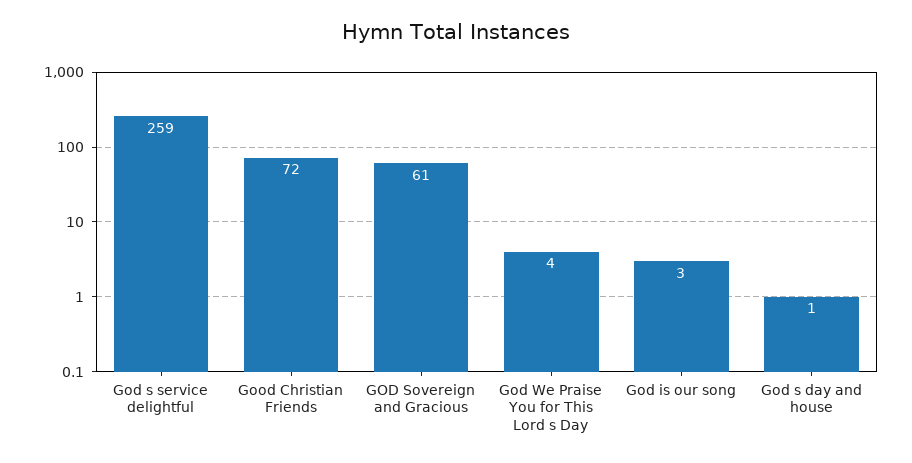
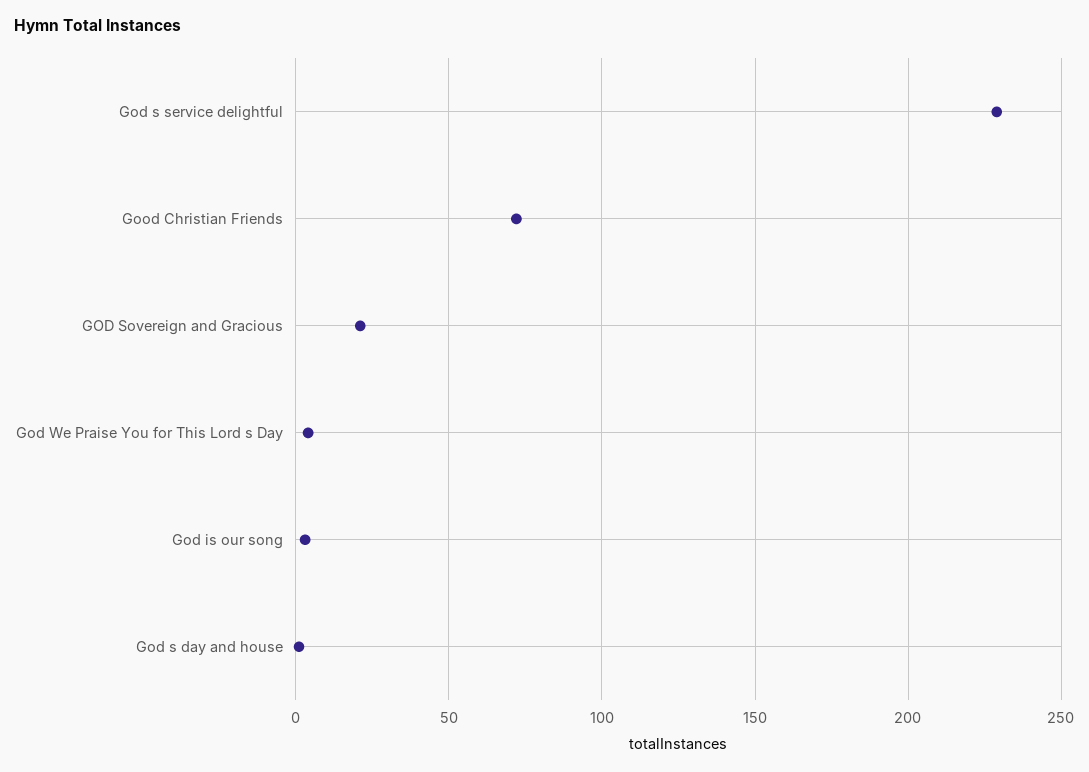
God s service delightful: 259 -> 230
GOD Sovereign and Gracious: 61 -> 20

